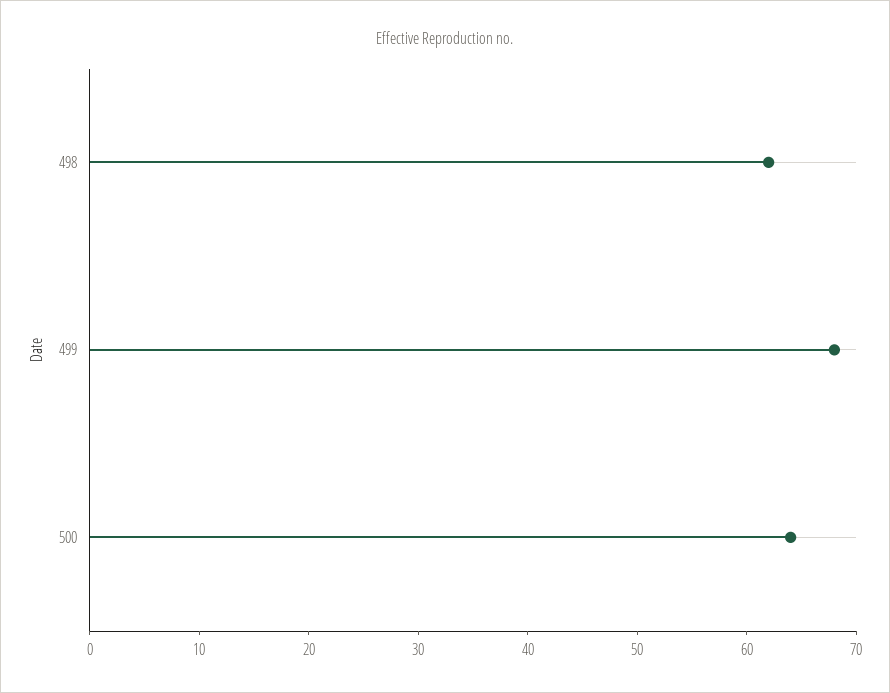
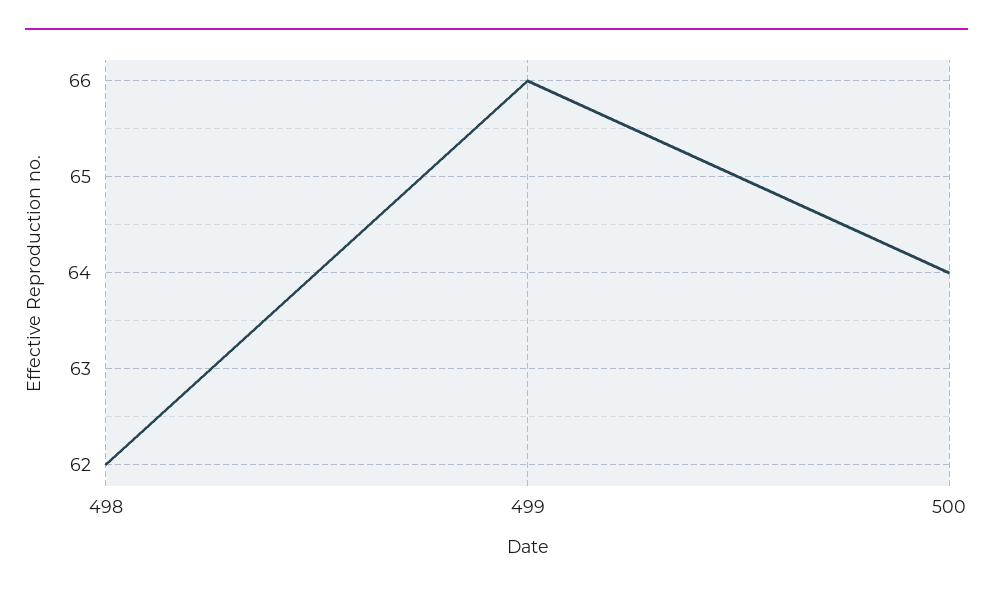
499: 68 -> 66

